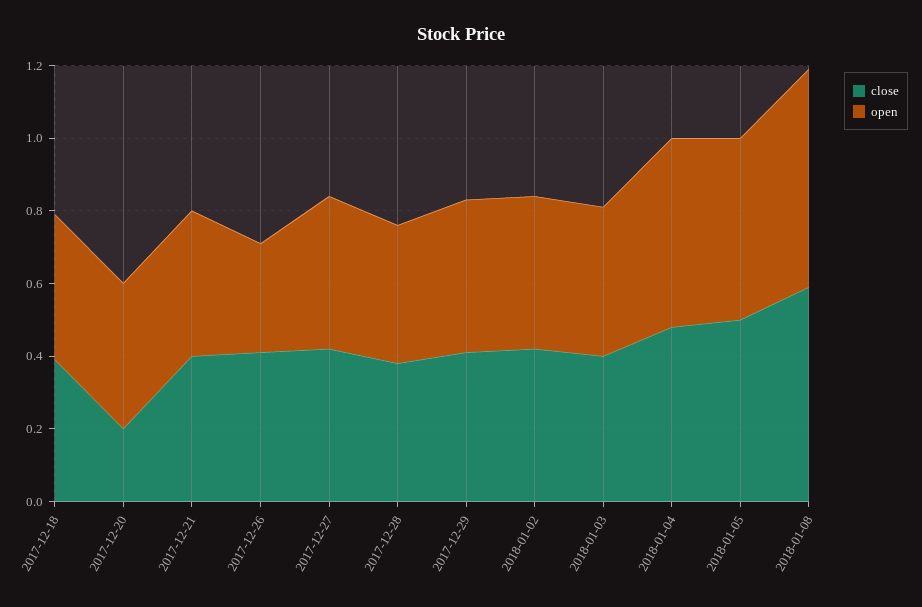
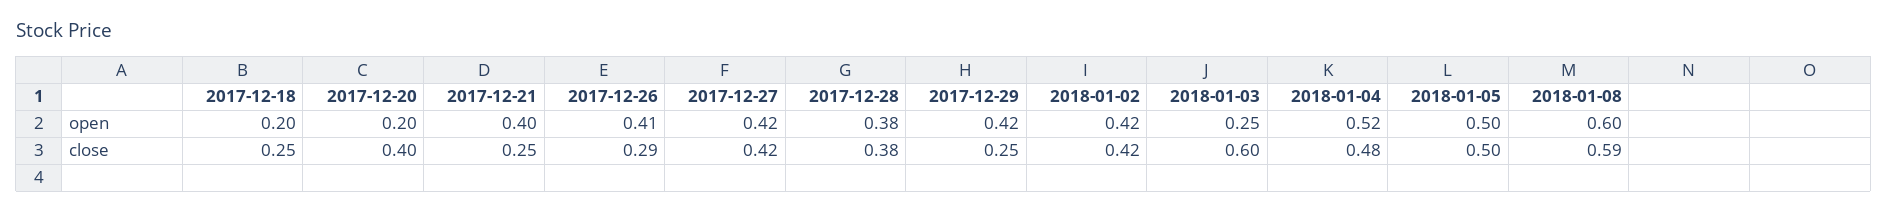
close, 2017-12-18: 0.4 -> 0.25
open, 2017-12-18: 0.4 -> 0.2
close, 2017-12-20: 0.2 -> 0.4
open, 2017-12-20: 0.4 -> 0.2
close, 2017-12-21: 0.4 -> 0.25
close, 2017-12-26: 0.4 -> 0.29
open, 2017-12-26: 0.3 -> 0.41
close, 2017-12-29: 0.4 -> 0.25
close, 2018-01-03: 0.4 -> 0.6
open, 2018-01-03: 0.4 -> 0.25

